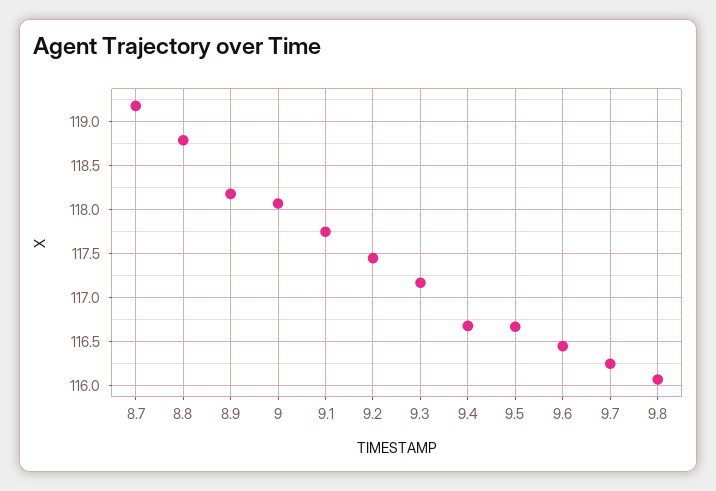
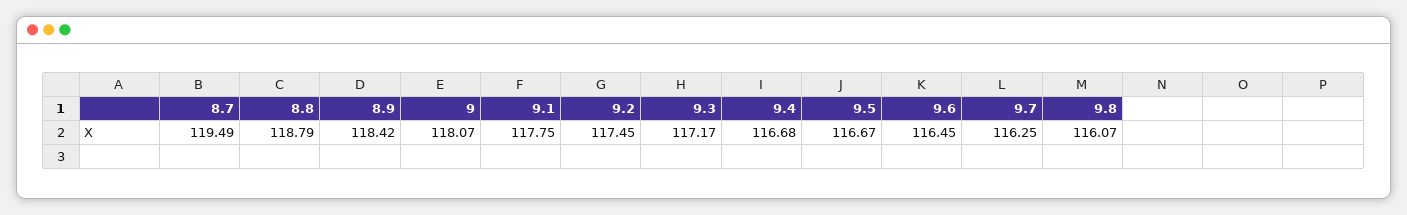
8.7: 119.2 -> 119.49
8.9: 118.2 -> 118.42

